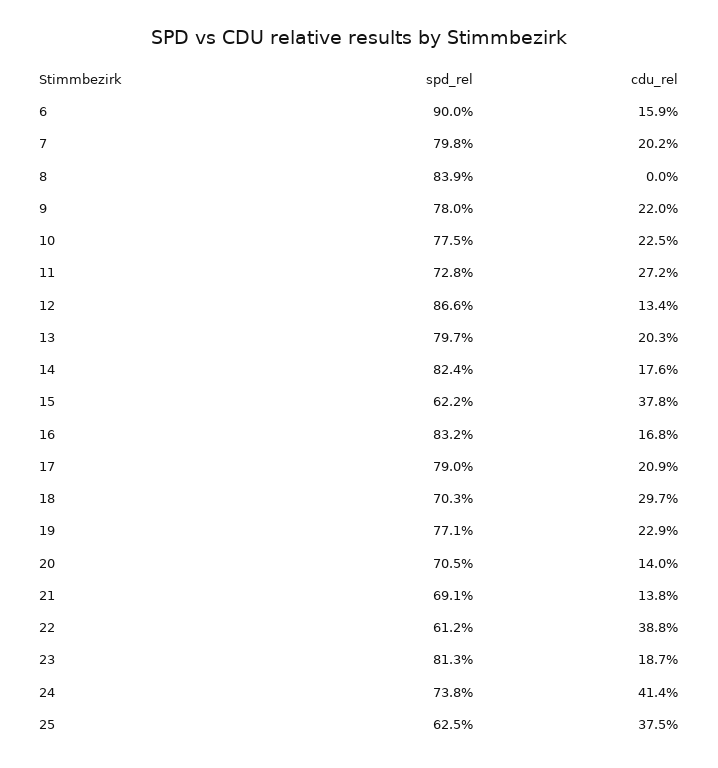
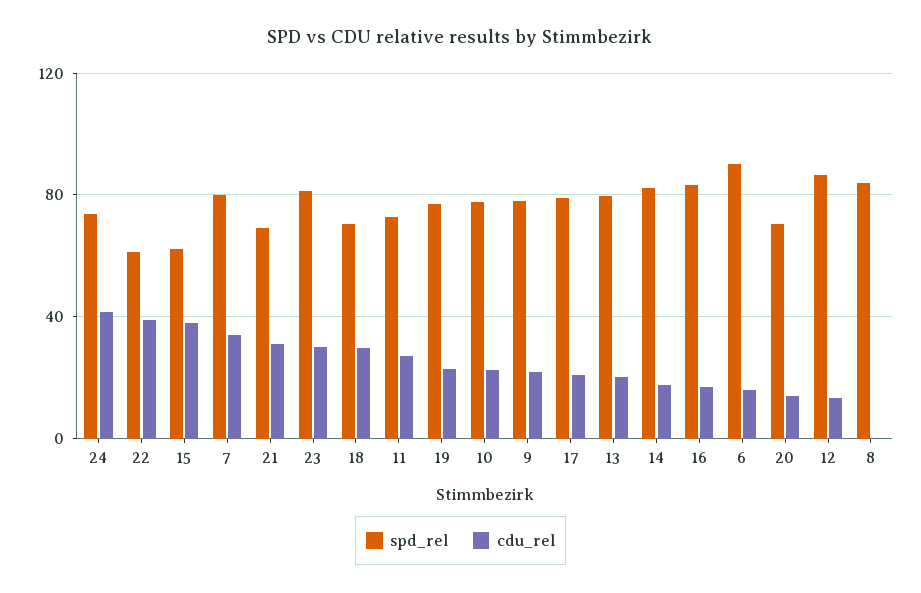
cdu_rel, 7: 20.2 -> 35
cdu_rel, 21: 13.8 -> 30
cdu_rel, 23: 18.7 -> 30
spd_rel, 25: 62.5 -> none
cdu_rel, 25: 37.5 -> none

